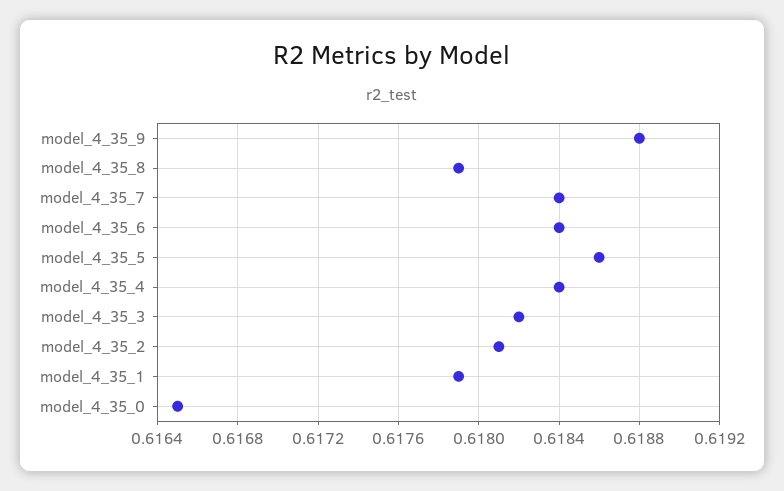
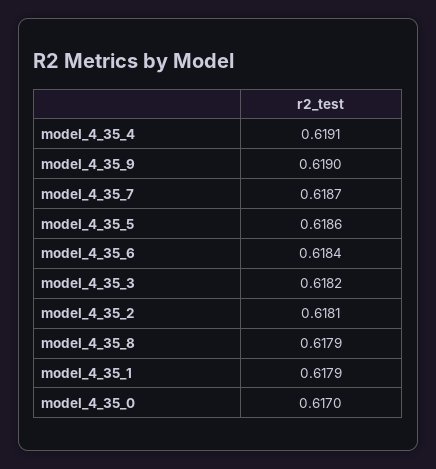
model_4_35_9: 0.6188 -> 0.619
model_4_35_7: 0.6184 -> 0.6187
model_4_35_4: 0.6184 -> 0.6191
model_4_35_0: 0.6165 -> 0.617

